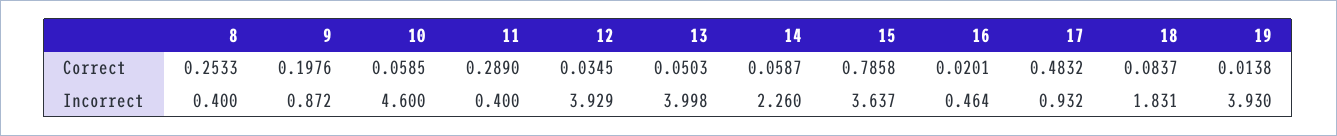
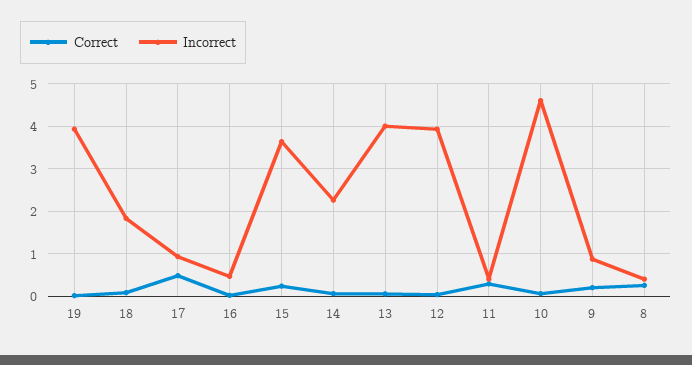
Correct, 15: 0.7858 -> 0.2

